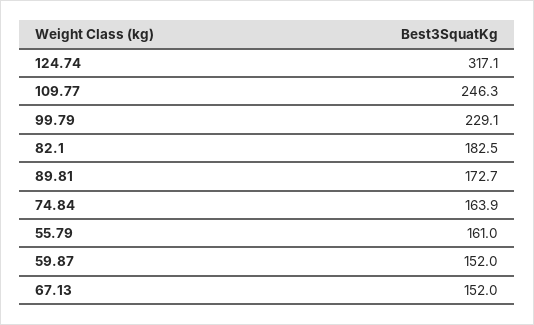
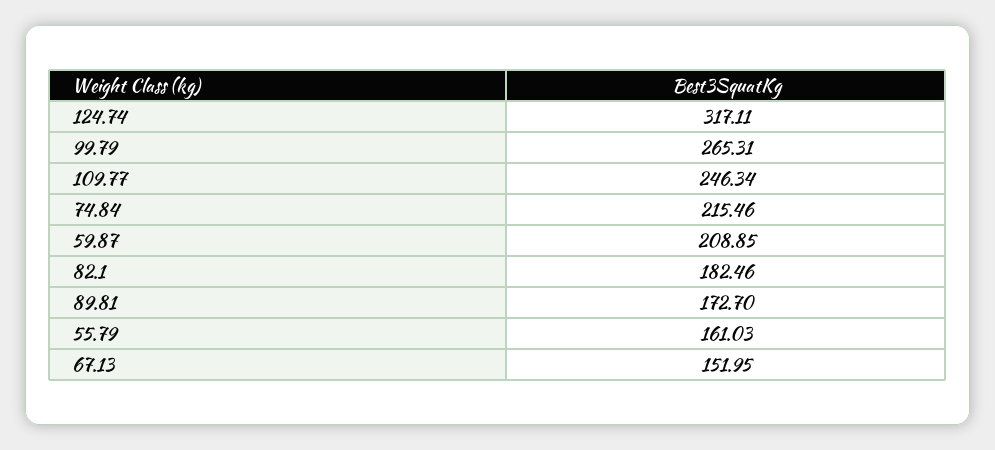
99.79: 229.1 -> 265.31
74.84: 163.9 -> 215.46
59.87: 152 -> 208.85

